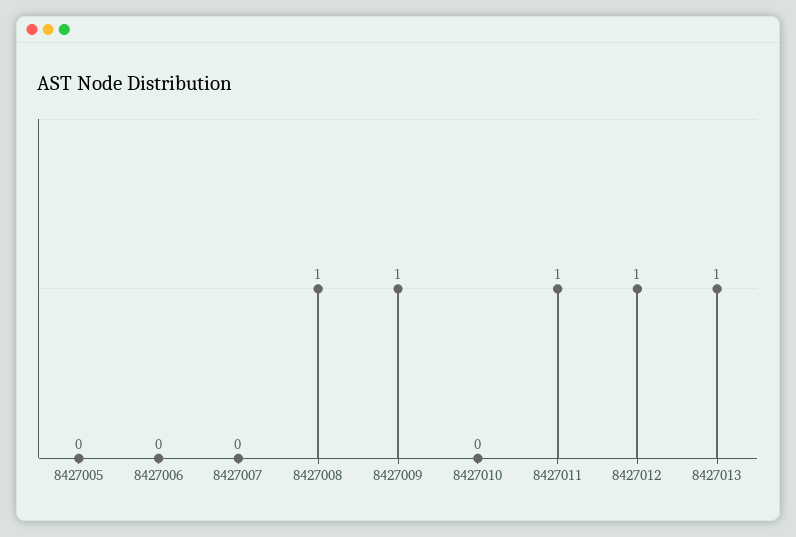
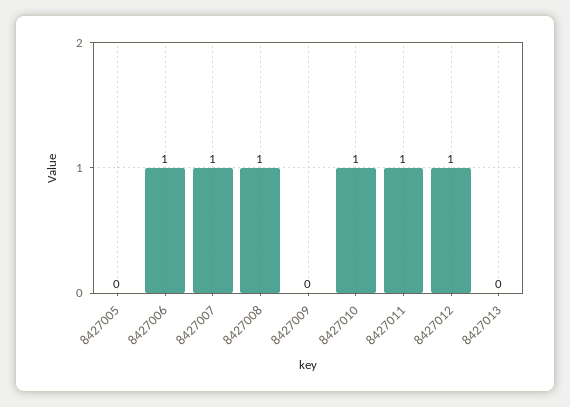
8427006: 0 -> 1
8427007: 0 -> 1
8427009: 1 -> 0
8427010: 0 -> 1
8427013: 1 -> 0

